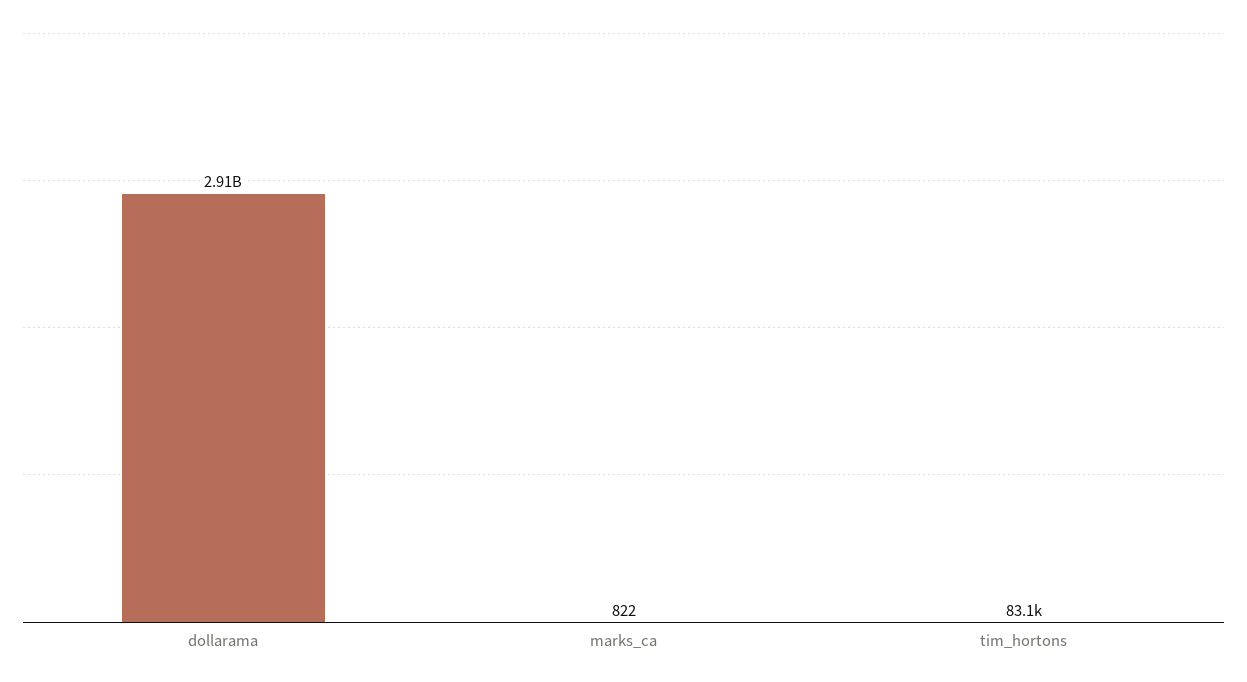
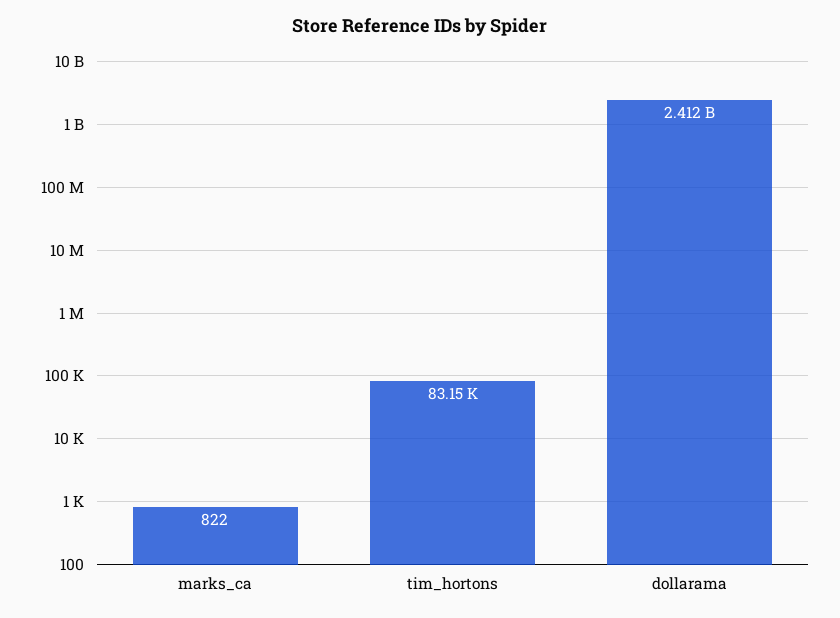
dollarama: 2910000000 -> 2412000000

